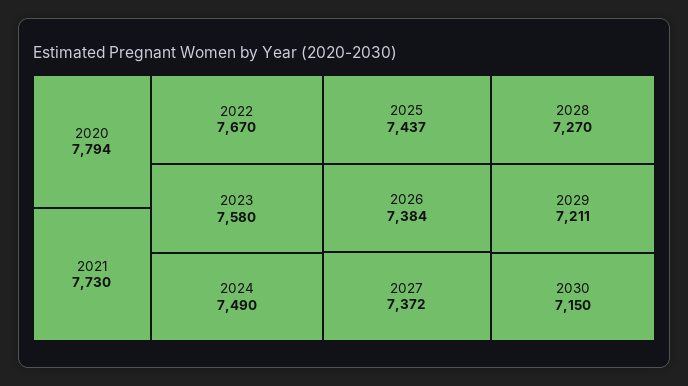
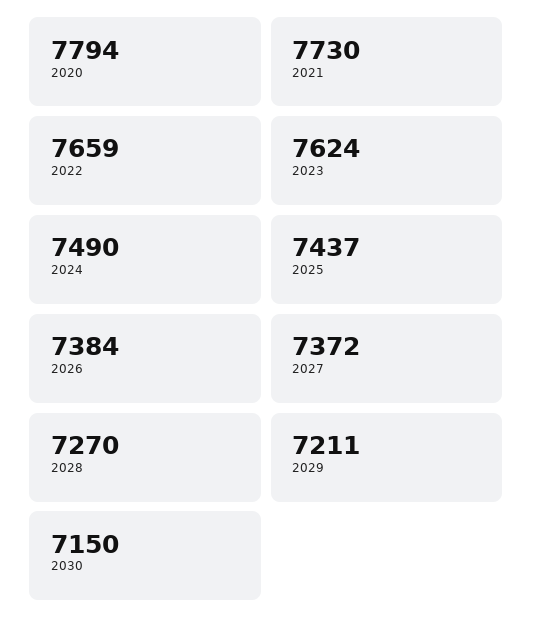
2022: 7670 -> 7659
2023: 7580 -> 7624

